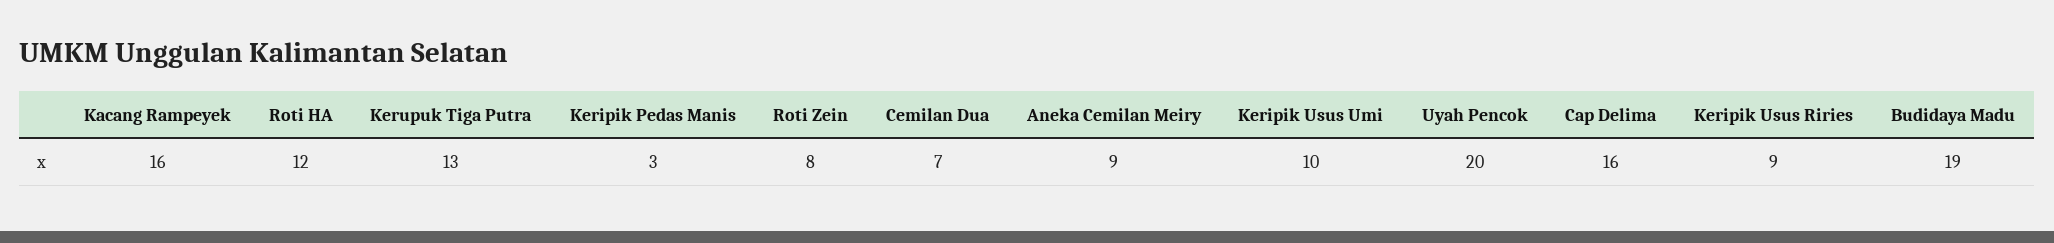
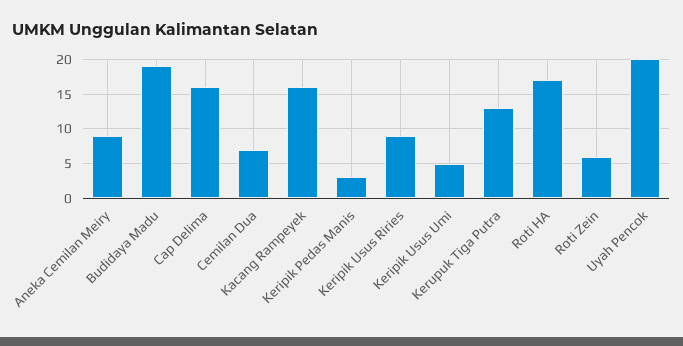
Roti HA: 12 -> 17
Roti Zein: 8 -> 6
Keripik Usus Umi: 10 -> 5

